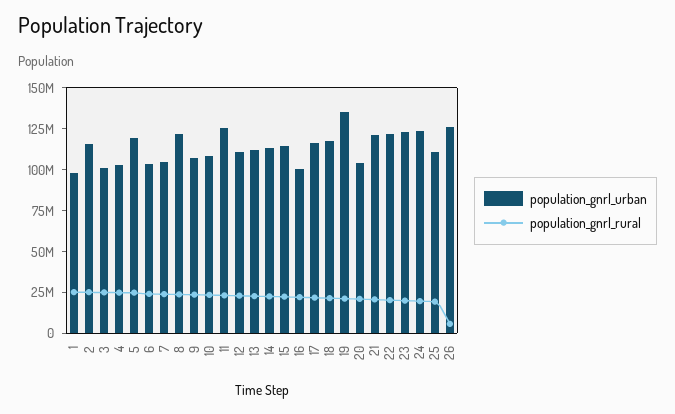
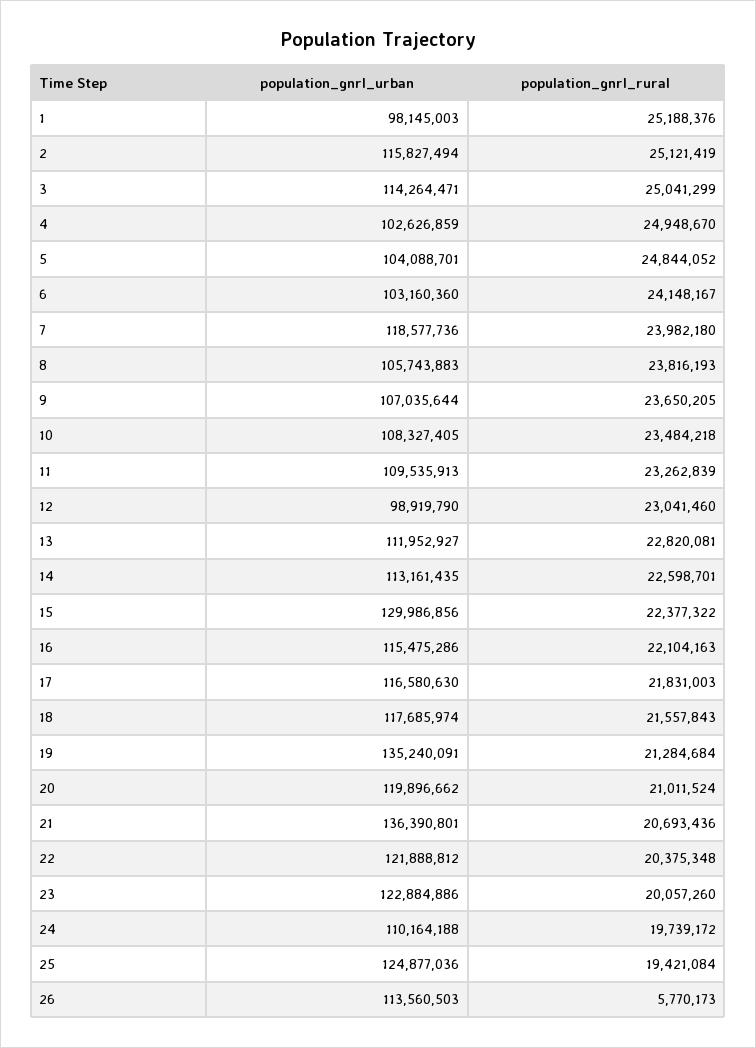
population_gnrl_urban, 3: 100000000 -> 114264471
population_gnrl_urban, 5: 120000000 -> 104088701
population_gnrl_urban, 7: 105000000 -> 118577736
population_gnrl_urban, 8: 120000000 -> 105743883
population_gnrl_urban, 11: 125000000 -> 109535913
population_gnrl_urban, 12: 110000000 -> 98919790
population_gnrl_urban, 15: 115000000 -> 129986856
population_gnrl_urban, 16: 100000000 -> 115475286
population_gnrl_urban, 20: 105000000 -> 119896662
population_gnrl_urban, 21: 120000000 -> 136390801
population_gnrl_urban, 24: 125000000 -> 110164188
population_gnrl_urban, 25: 110000000 -> 124877036
population_gnrl_urban, 26: 125000000 -> 113560503

